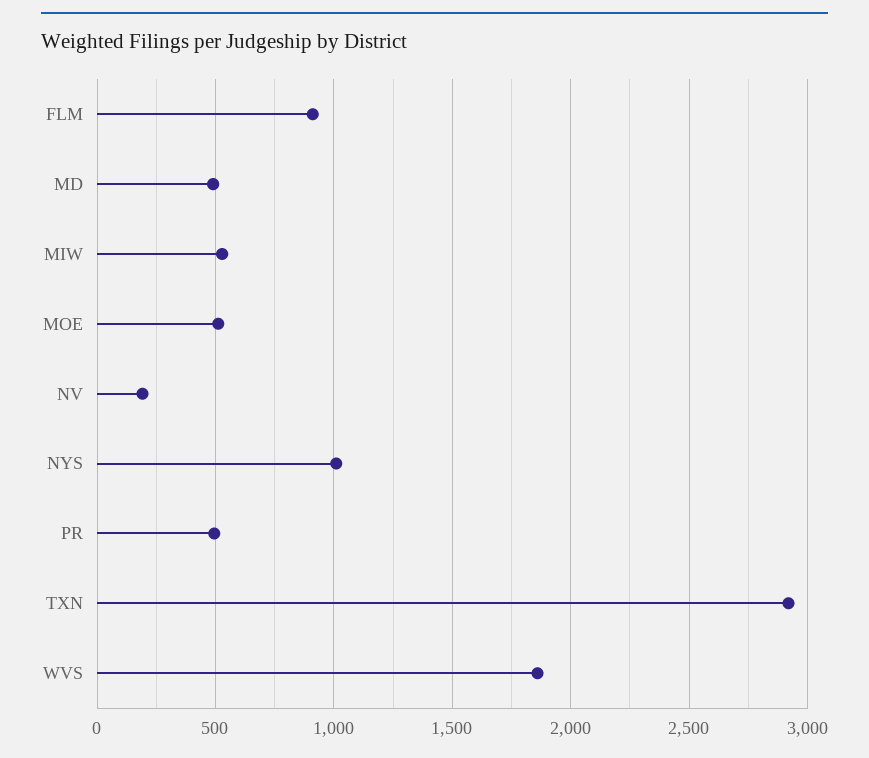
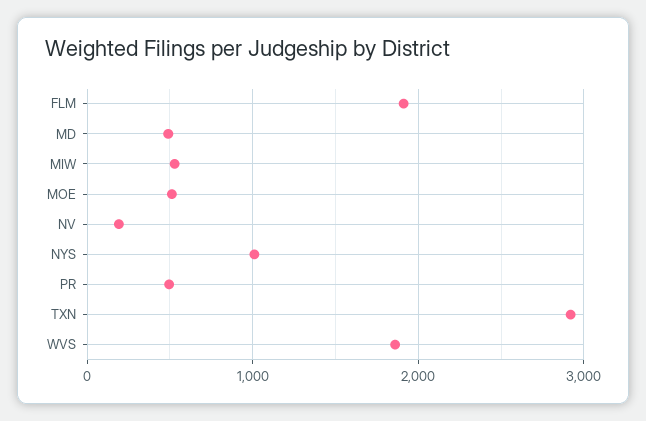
FLM: 900 -> 1900

